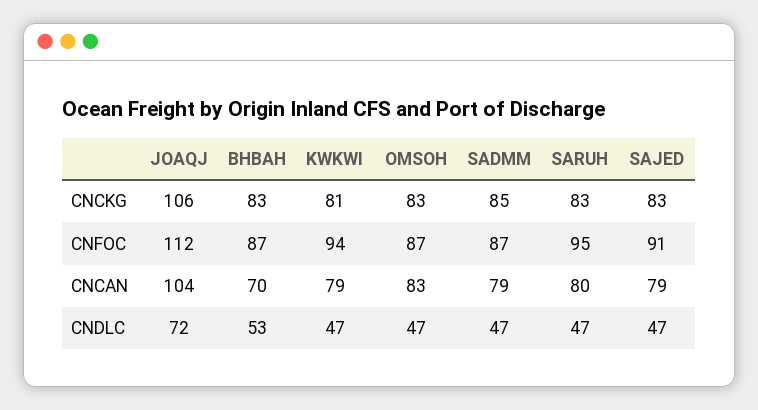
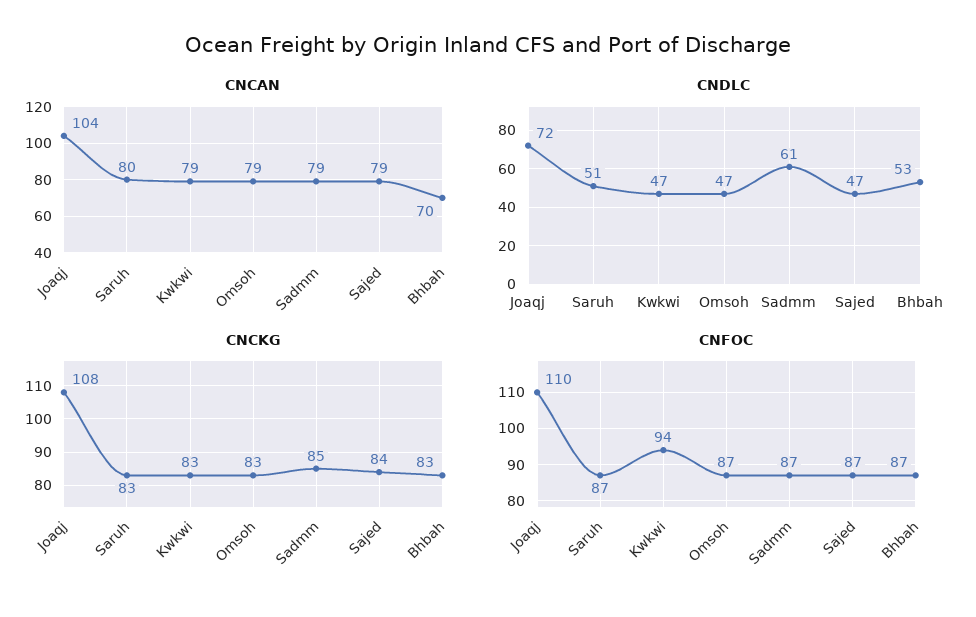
CNCKG, JOAQJ: 106 -> 108
CNCKG, KWKWI: 81 -> 83
CNCKG, SAJED: 83 -> 84
CNFOC, JOAQJ: 112 -> 110
CNFOC, SARUH: 95 -> 87
CNFOC, SAJED: 91 -> 87
CNCAN, OMSOH: 83 -> 79
CNDLC, SADMM: 47 -> 61
CNDLC, SARUH: 47 -> 51

